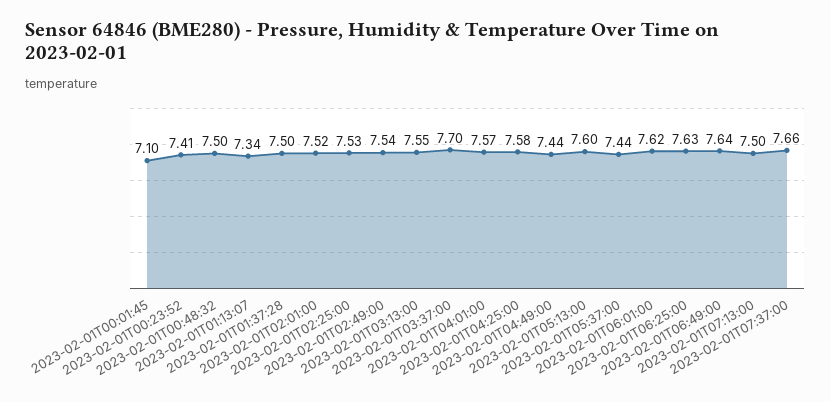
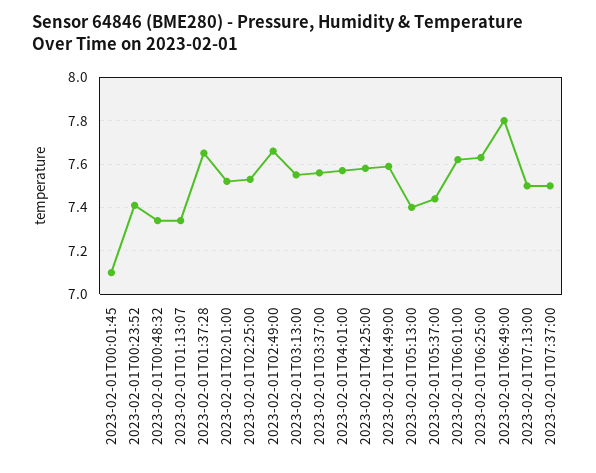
2023-02-01T00:48:32: 7.5 -> 7.35
2023-02-01T01:37:28: 7.5 -> 7.65
2023-02-01T02:49:00: 7.54 -> 7.65
2023-02-01T03:37:00: 7.7 -> 7.55
2023-02-01T04:49:00: 7.44 -> 7.6
2023-02-01T05:13:00: 7.6 -> 7.4
2023-02-01T06:49:00: 7.64 -> 7.8
2023-02-01T07:37:00: 7.66 -> 7.5

